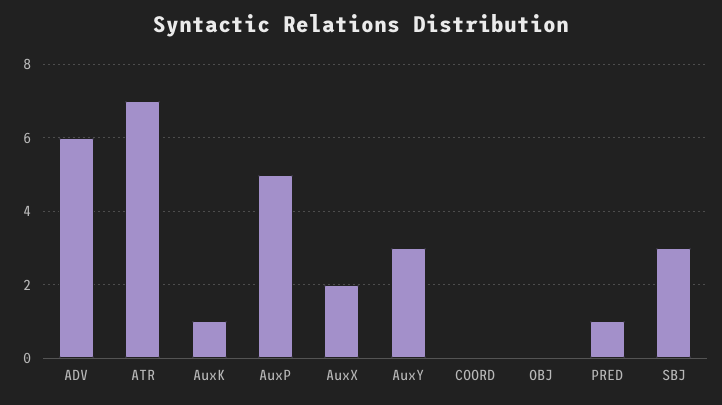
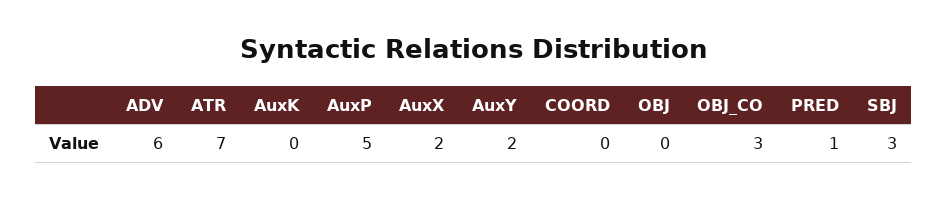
AuxK: 1 -> 0
AuxY: 3 -> 2
OBJ_CO: none -> 3

